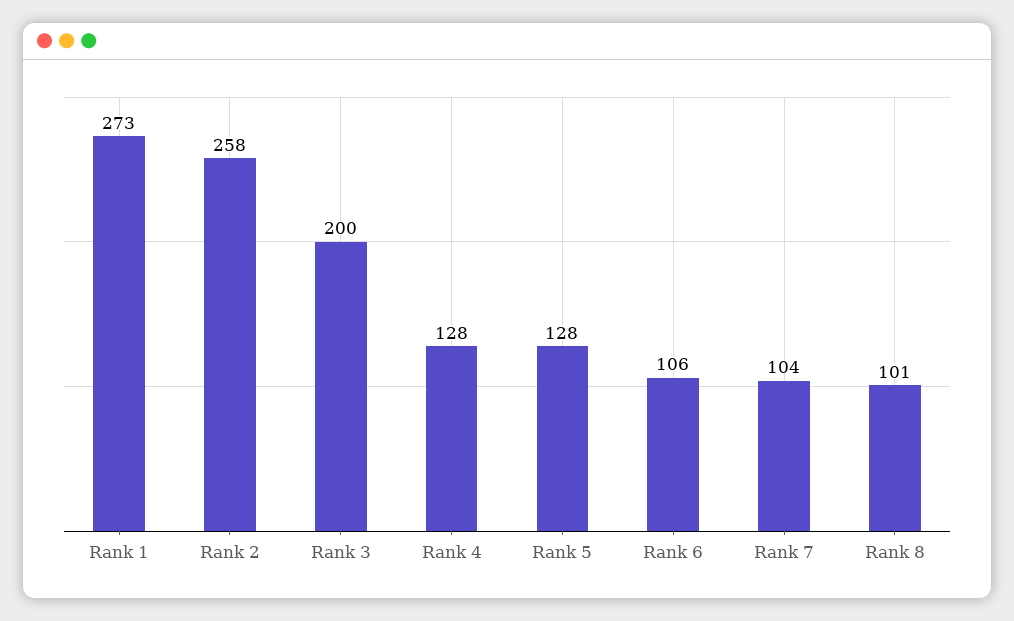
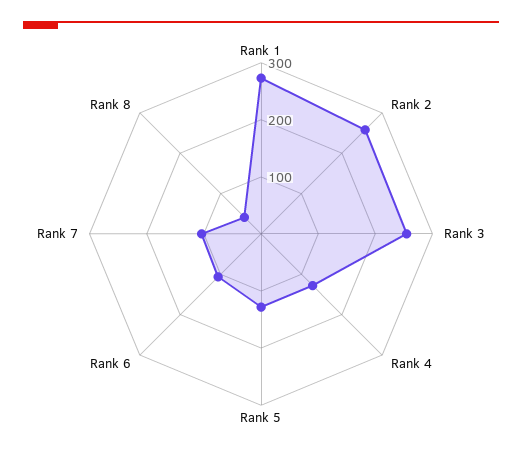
Rank 3: 200 -> 260
Rank 8: 101 -> 40

